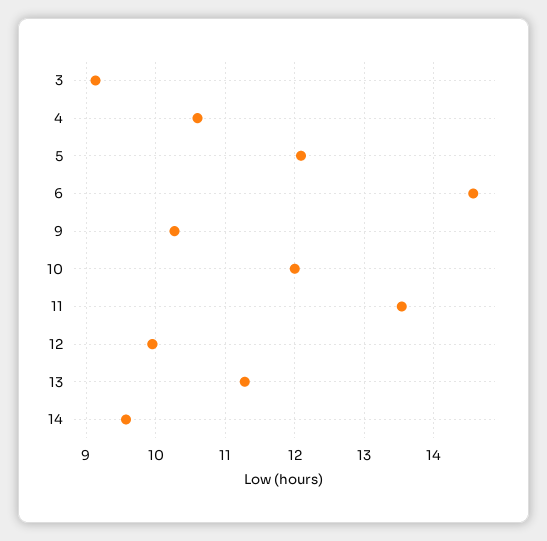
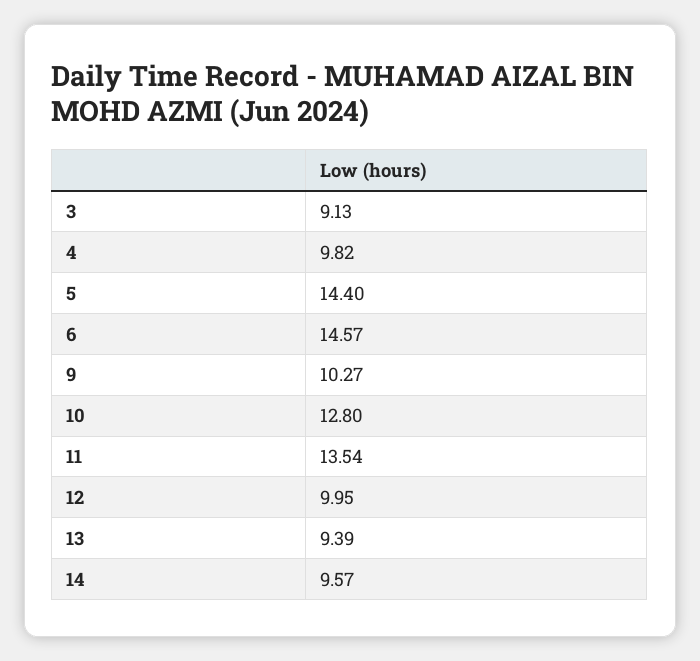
4: 10.6 -> 9.82
5: 12.1 -> 14.4
10: 12 -> 12.8
13: 11.3 -> 9.39

